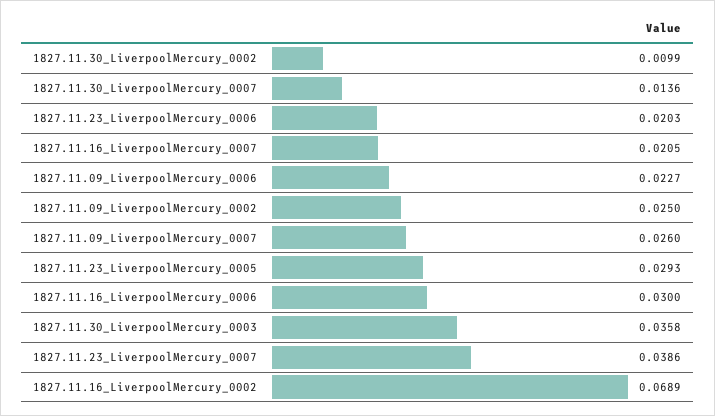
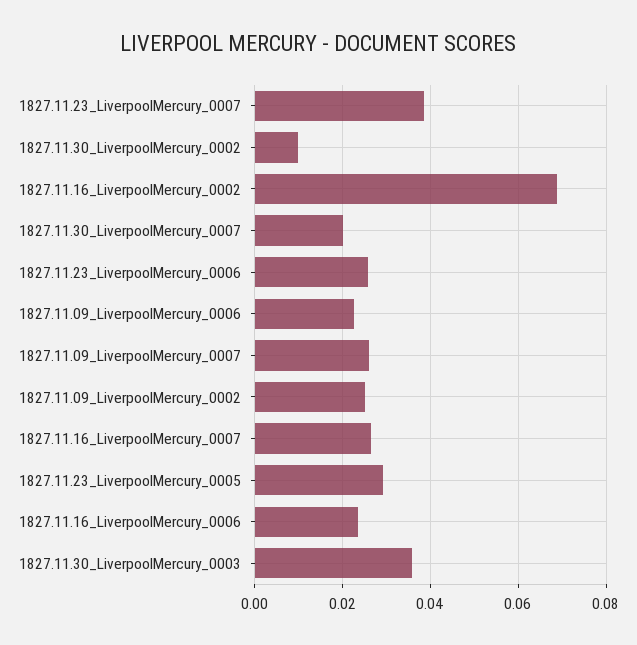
1827.11.30_LiverpoolMercury_0007: 0.0136 -> 0.02
1827.11.23_LiverpoolMercury_0006: 0.0203 -> 0.026
1827.11.16_LiverpoolMercury_0007: 0.0205 -> 0.026
1827.11.16_LiverpoolMercury_0006: 0.03 -> 0.024

